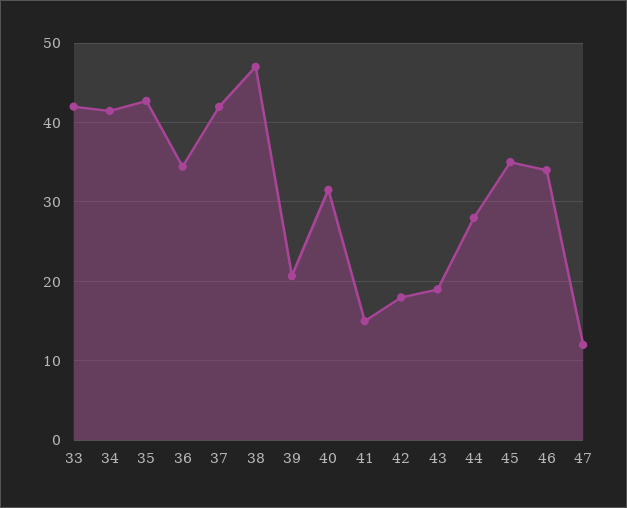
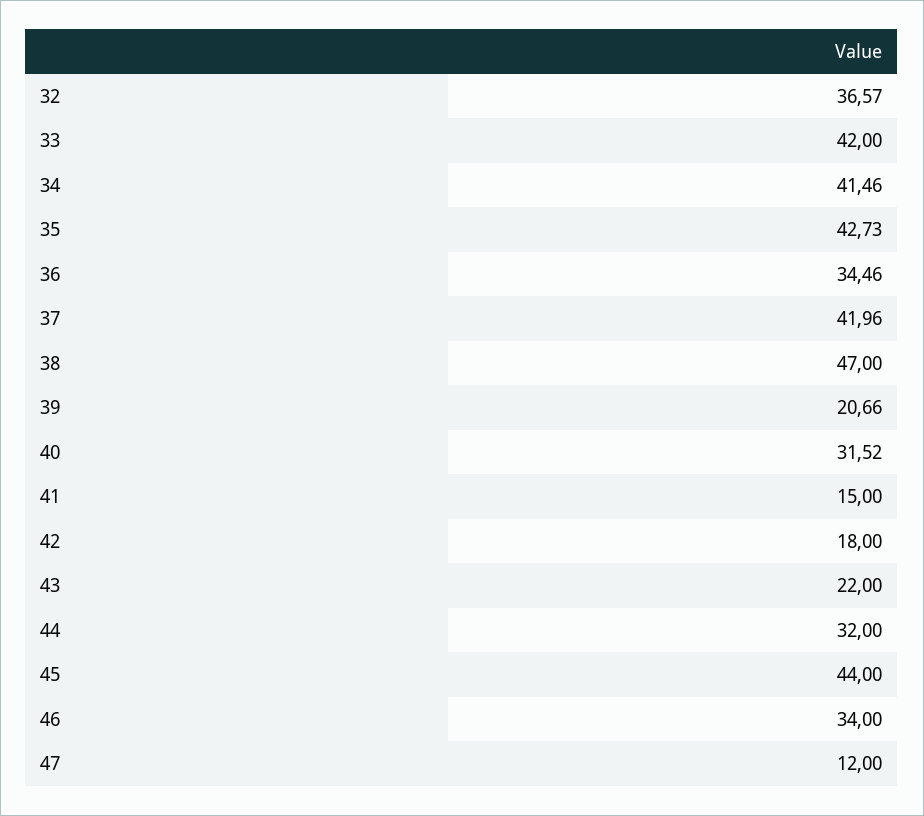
43: 19 -> 22
44: 28 -> 32
45: 35 -> 44
32: none -> 36.57

